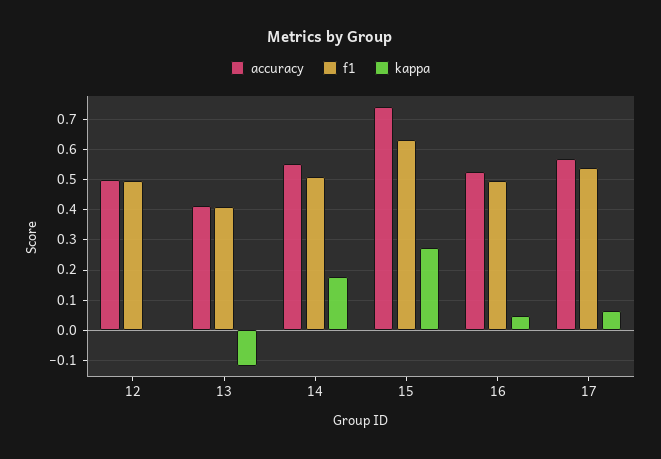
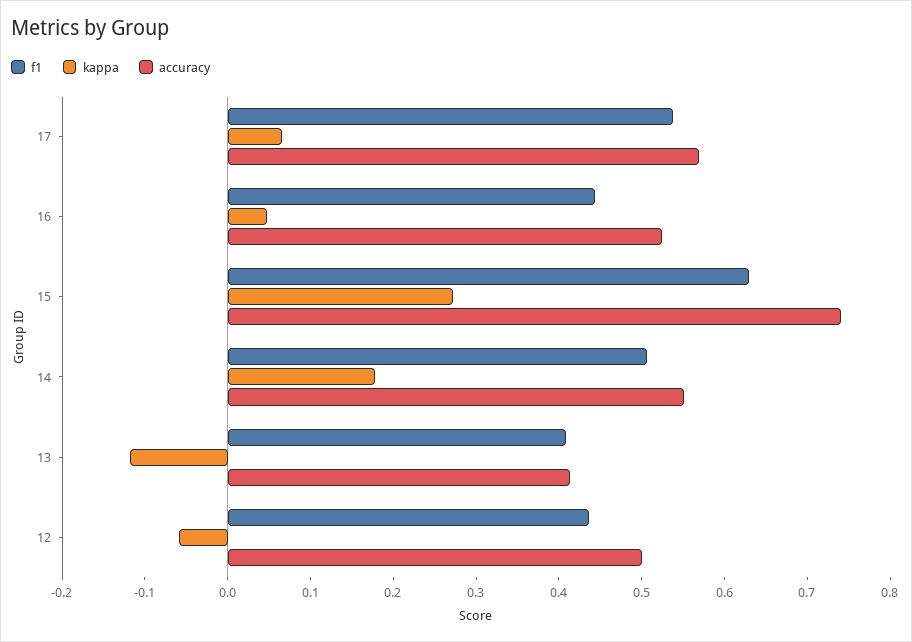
f1, 12: 0.5 -> 0.44
kappa, 12: 0 -> -0.06
f1, 16: 0.5 -> 0.44

